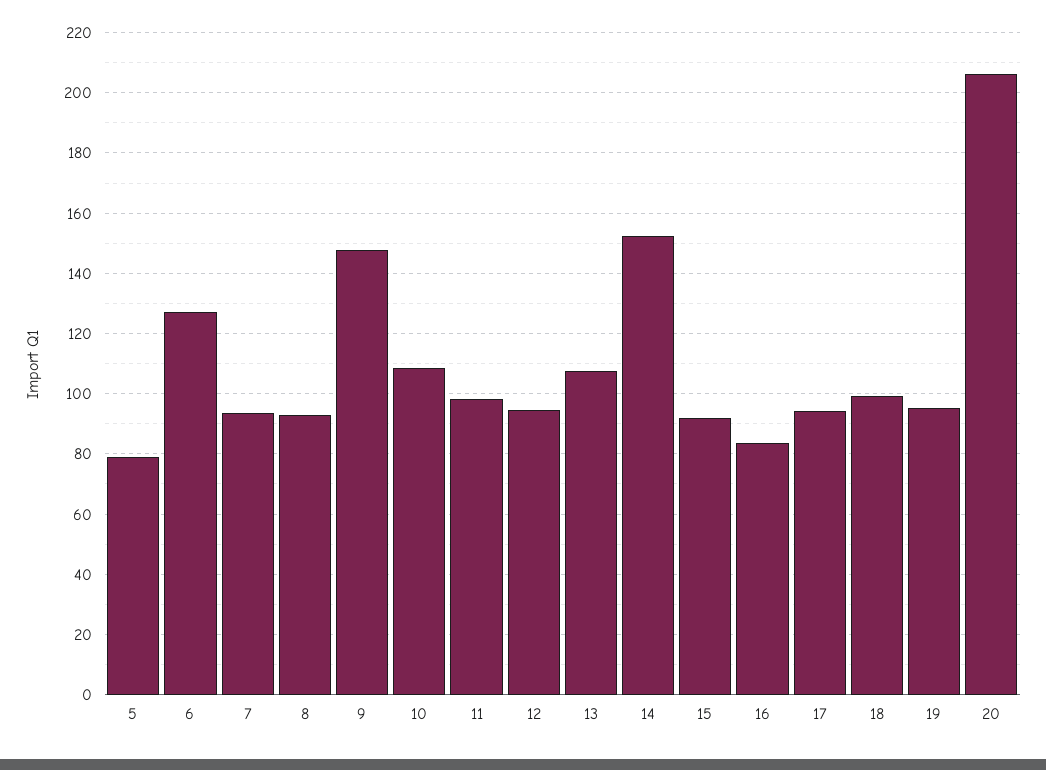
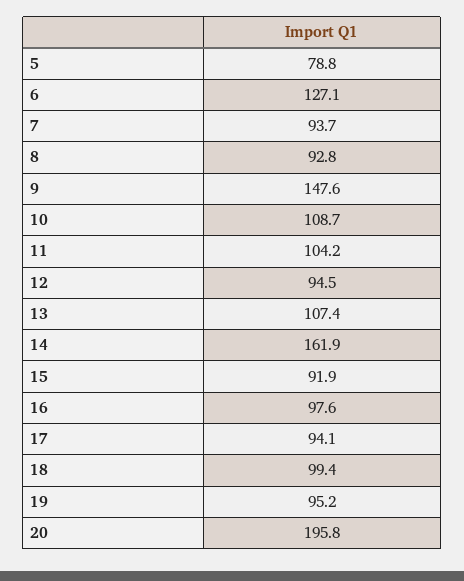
11: 98 -> 104.2
14: 152 -> 161.9
16: 84 -> 97.6
20: 206 -> 195.8

